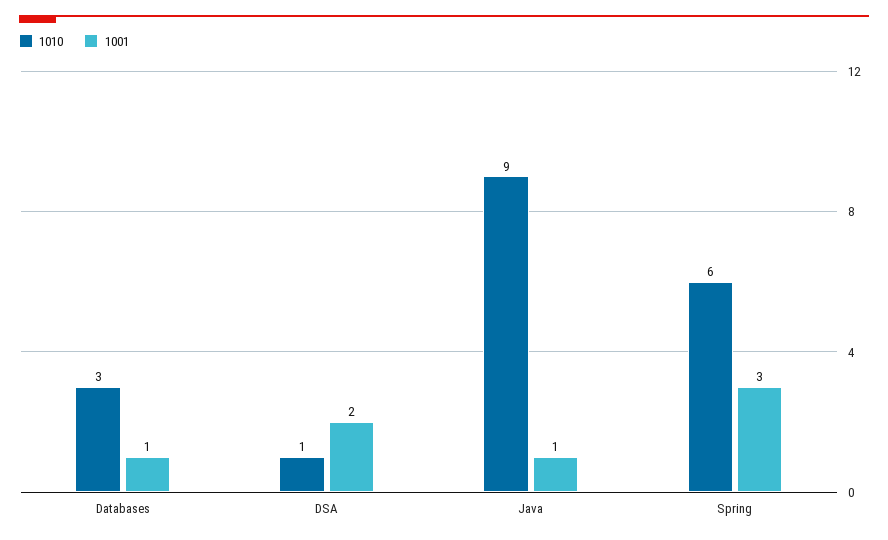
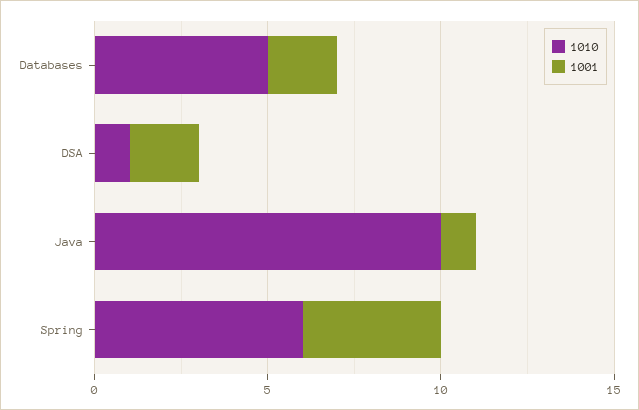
1010, Databases: 3 -> 5
1001, Databases: 1 -> 2
1010, Java: 9 -> 10
1001, Spring: 3 -> 4

